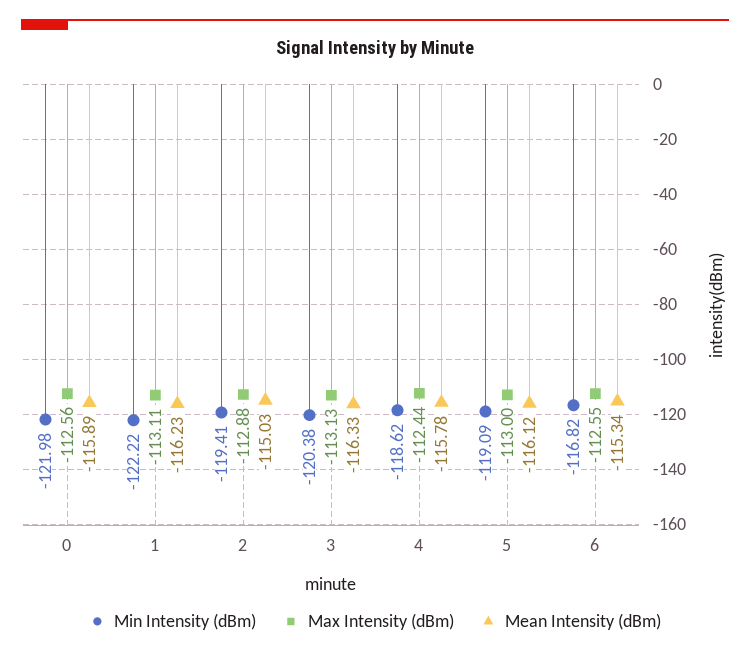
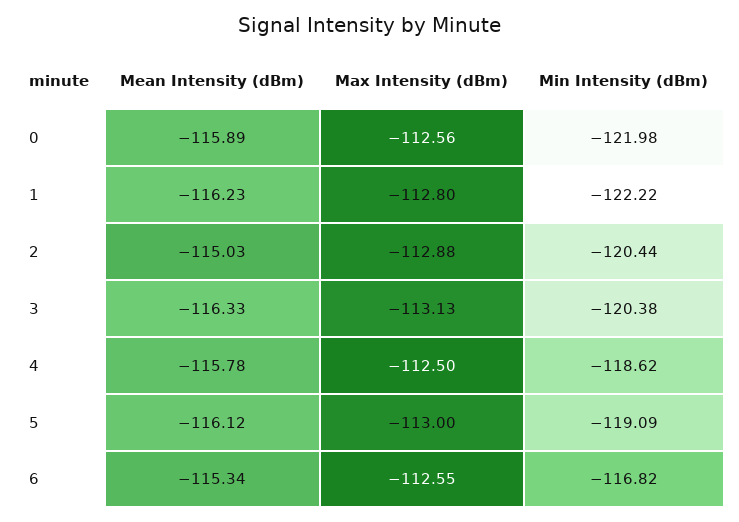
Max Intensity (dBm), 1: -113.11 -> -112.8
Min Intensity (dBm), 2: -119.41 -> -120.44
Max Intensity (dBm), 4: -112.44 -> -112.5

